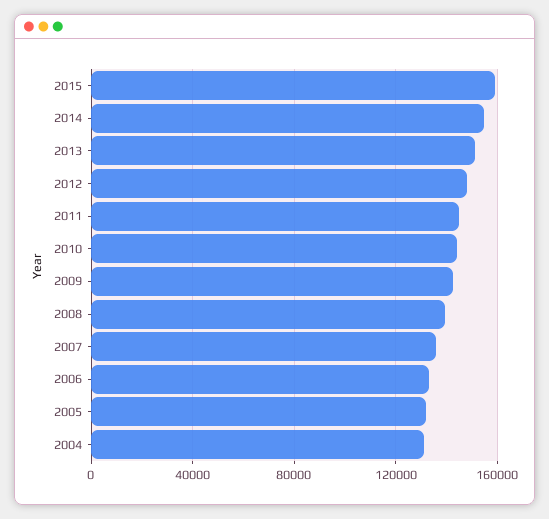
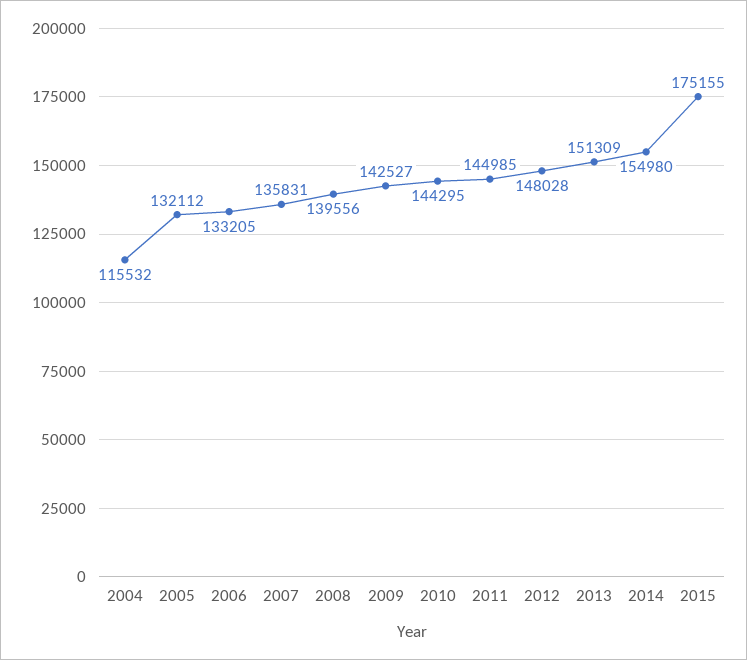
2015: 160000 -> 175155
2004: 130000 -> 115532

